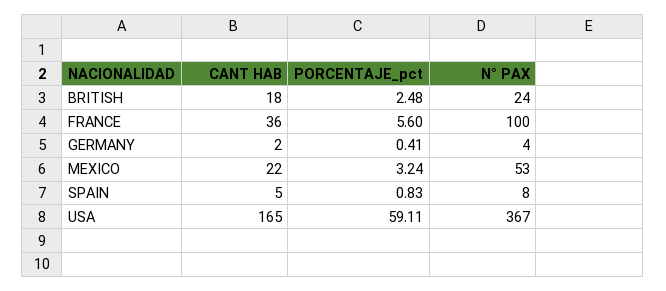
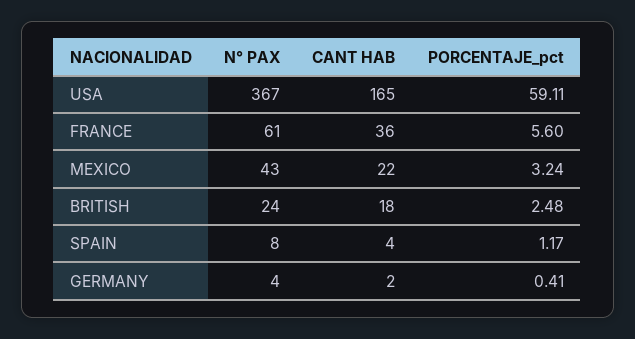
N° PAX, FRANCE: 100 -> 61
N° PAX, MEXICO: 53 -> 43
CANT HAB, SPAIN: 5 -> 4
PORCENTAJE_pct, SPAIN: 0.83 -> 1.17

